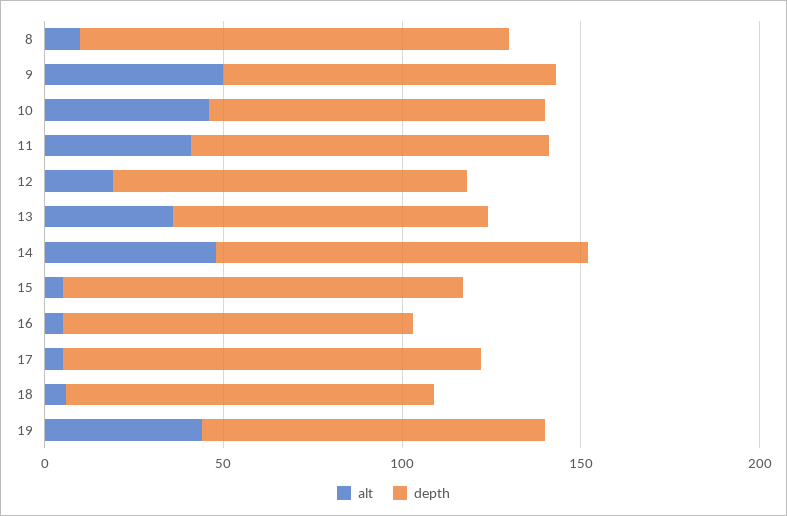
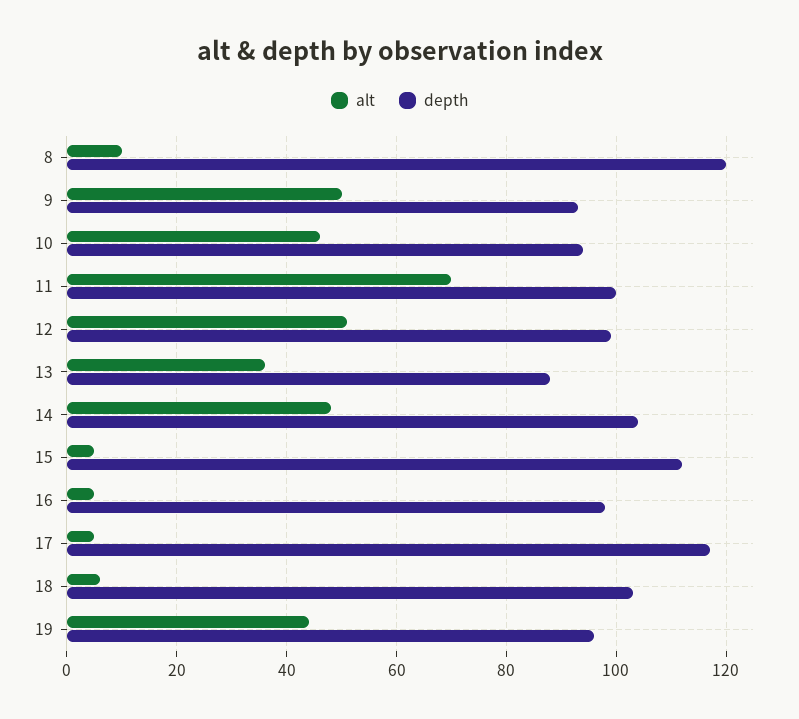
alt, 11: 40 -> 70
alt, 12: 20 -> 50

